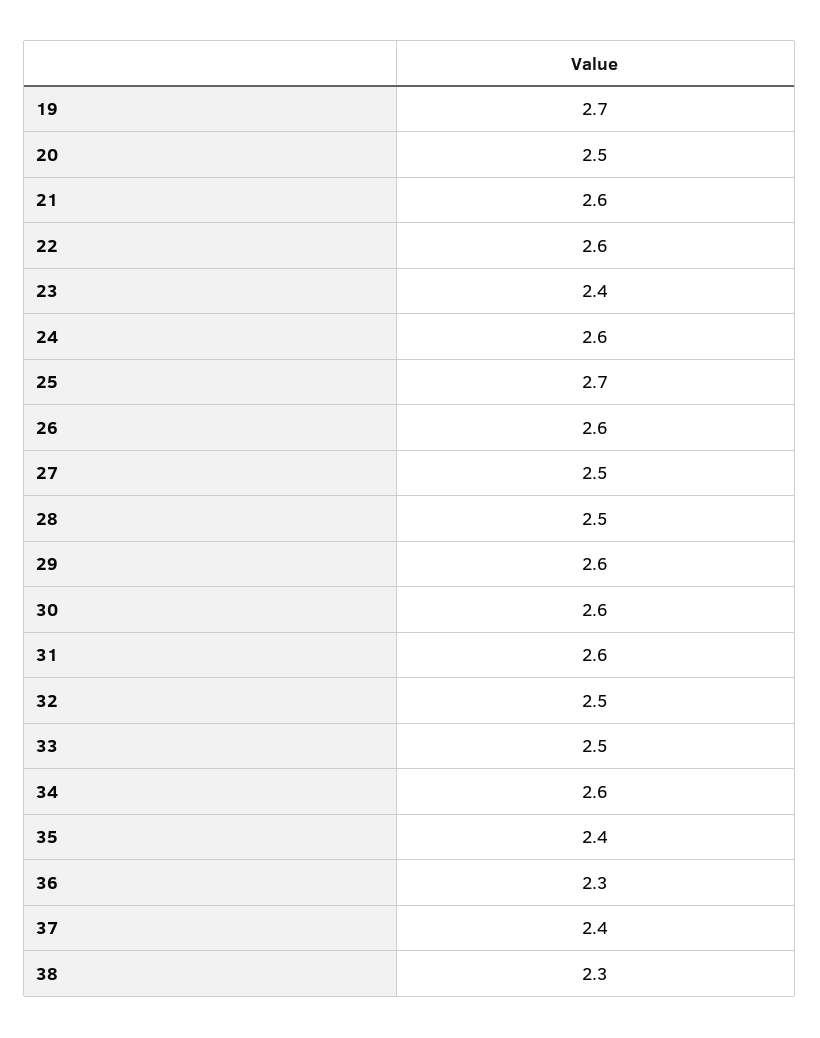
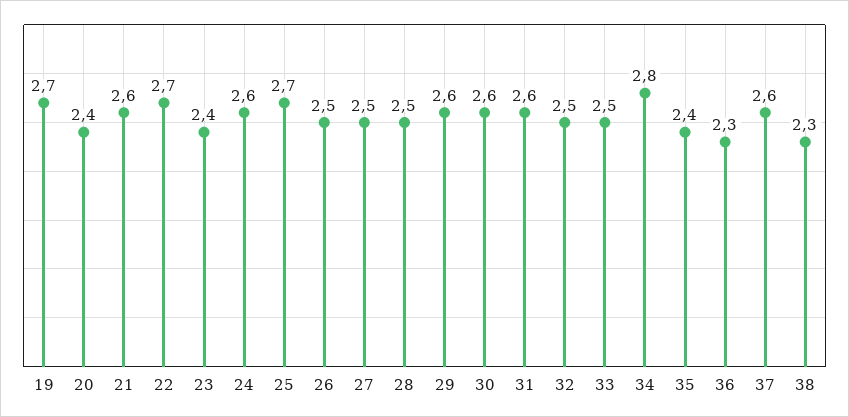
20: 2.5 -> 2.4
22: 2.6 -> 2.7
26: 2.6 -> 2.5
34: 2.6 -> 2.8
37: 2.4 -> 2.6

